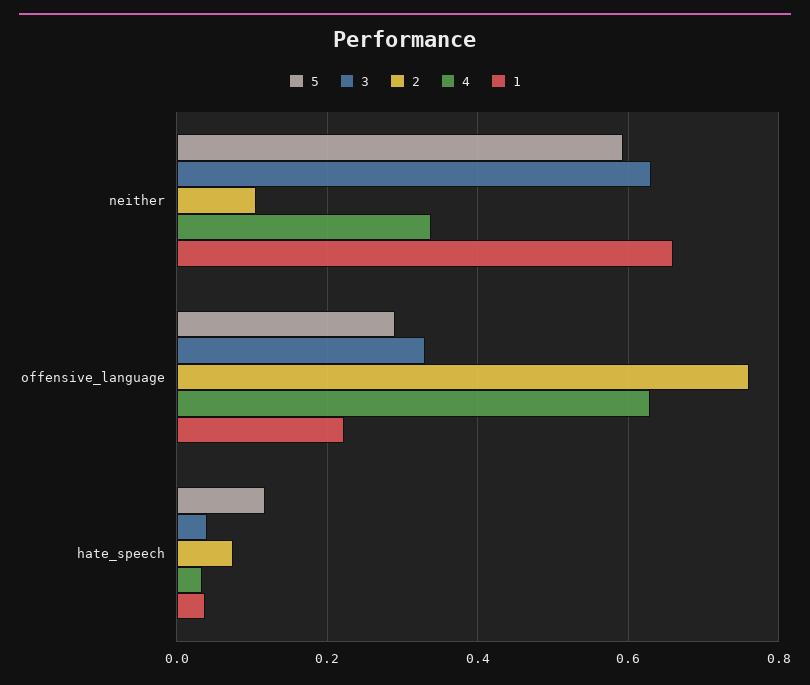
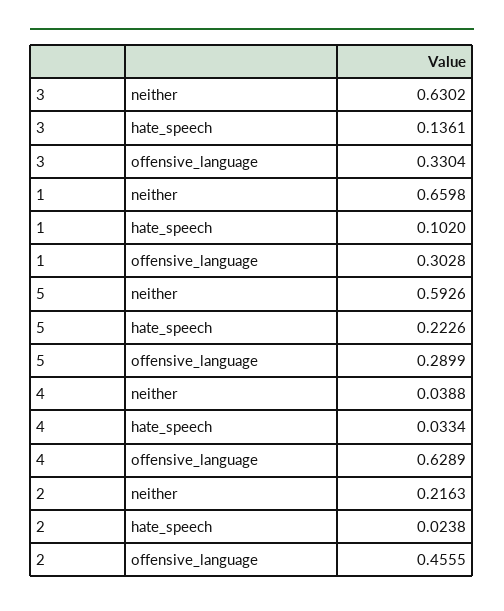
2, neither: 0.1 -> 0.2163
4, neither: 0.34 -> 0.0388
2, offensive_language: 0.76 -> 0.4555
1, offensive_language: 0.22 -> 0.3028
5, hate_speech: 0.12 -> 0.2226
3, hate_speech: 0.04 -> 0.1361
2, hate_speech: 0.08 -> 0.0238
1, hate_speech: 0.04 -> 0.102

